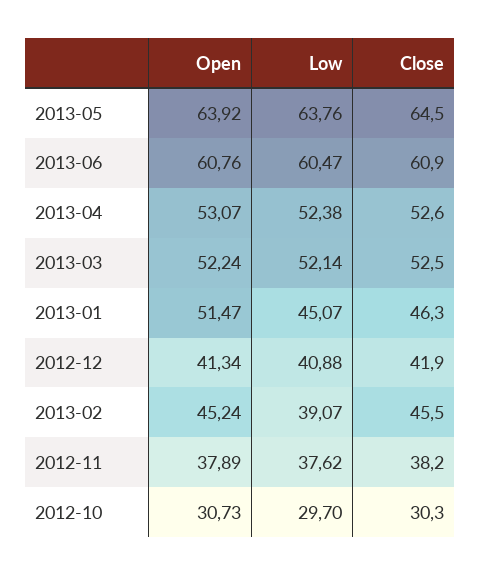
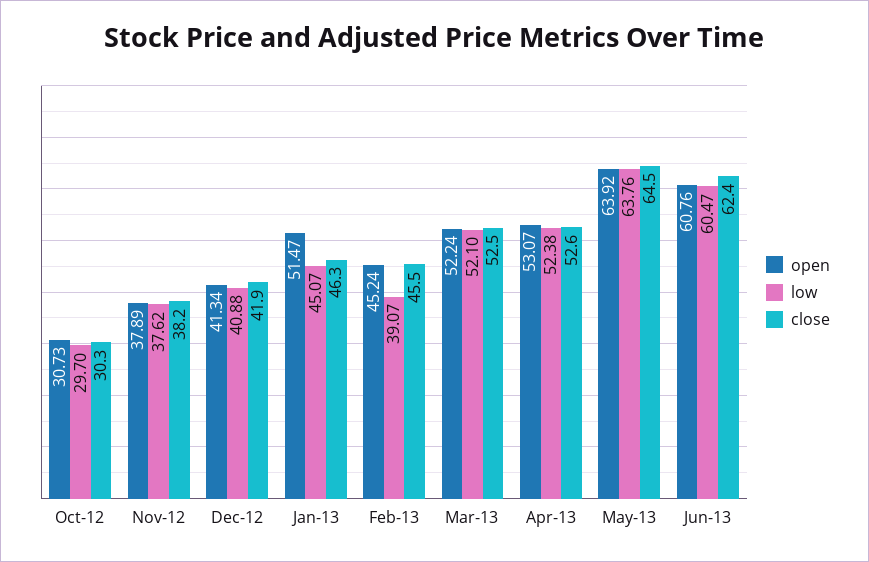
Close, 2013-06: 60.9 -> 62.4
Low, 2013-03: 52.14 -> 52.1

